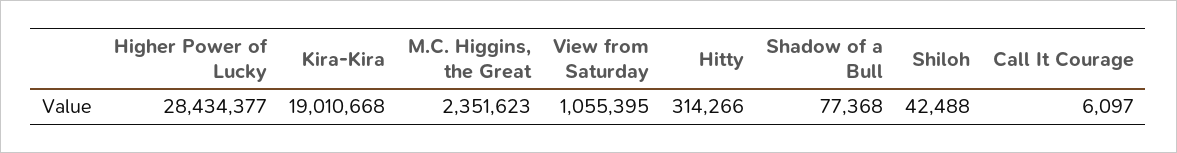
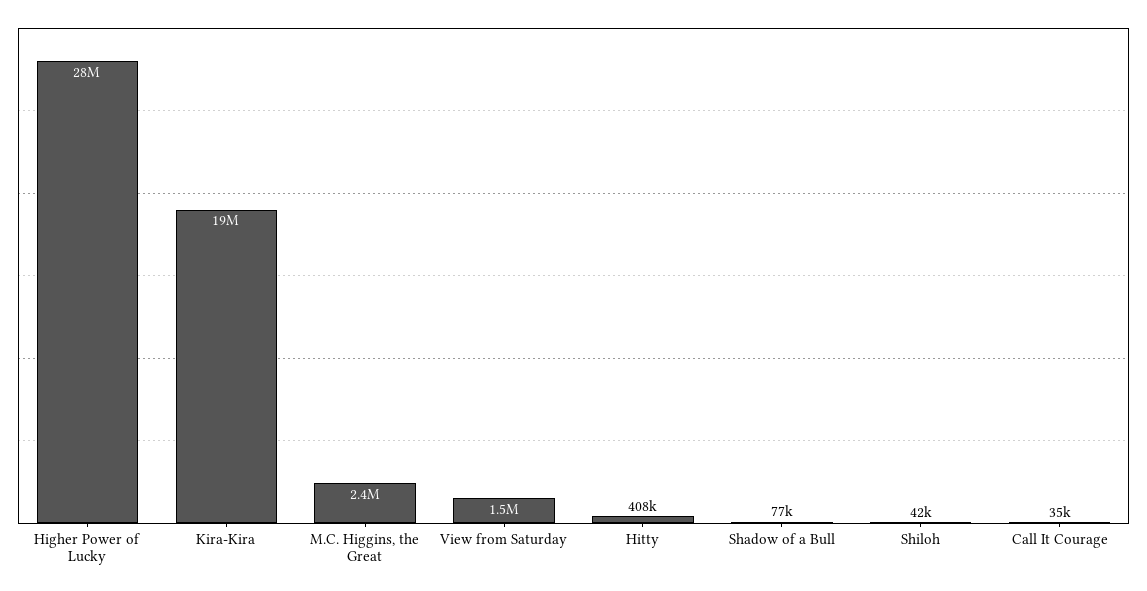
View from Saturday: 1055395 -> 1500000
Hitty: 314266 -> 408000
Call It Courage: 6097 -> 35000

